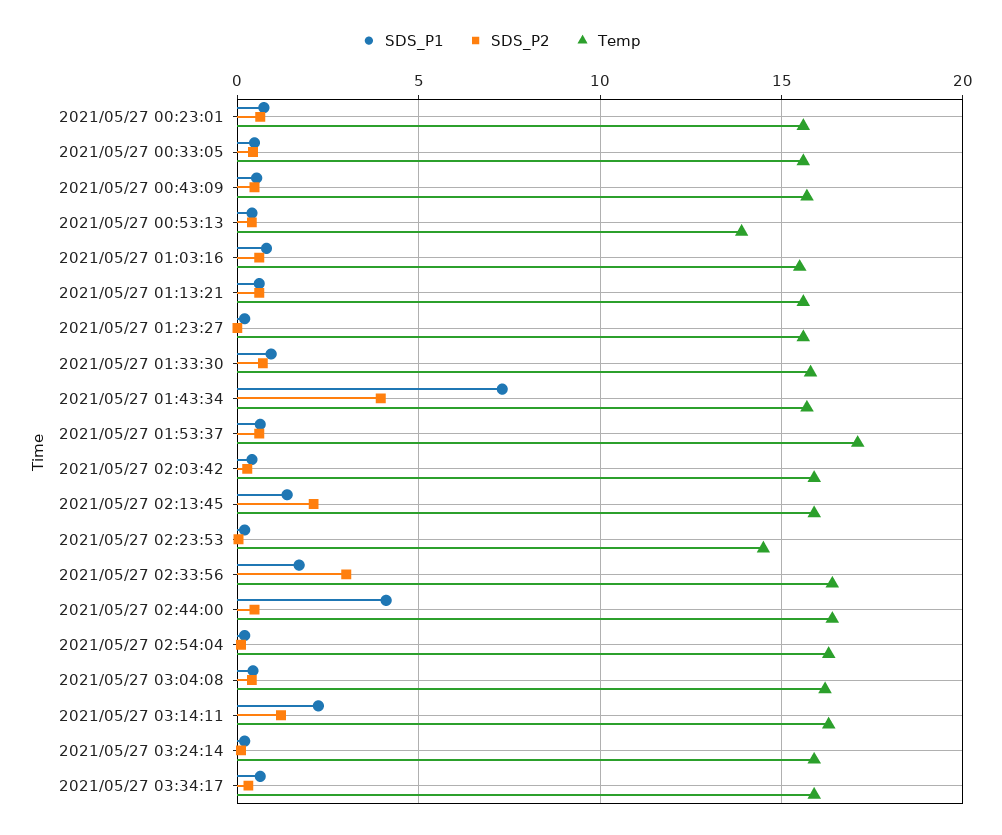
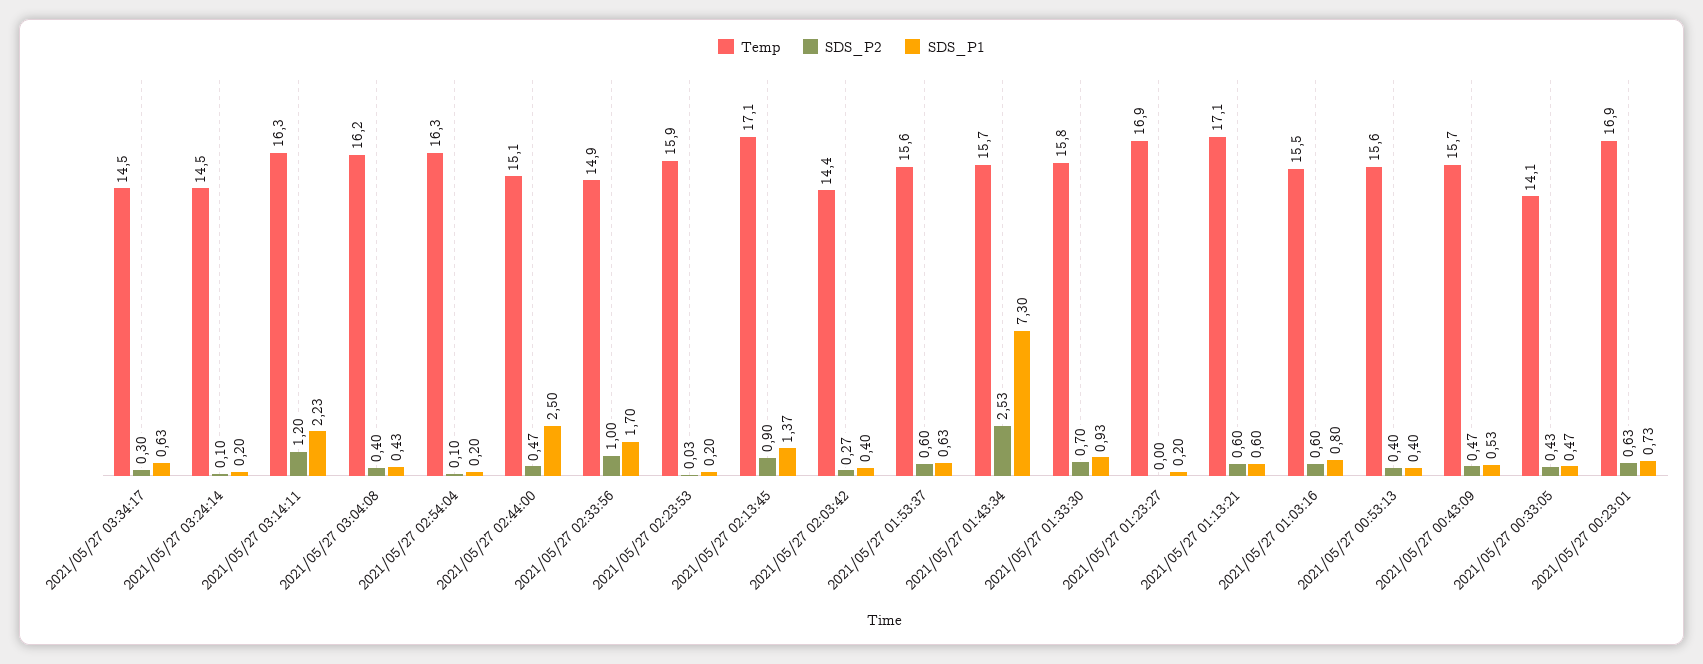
Temp, 2021/05/27 00:23:01: 15.5 -> 16.9
Temp, 2021/05/27 00:33:05: 15.5 -> 14.1
Temp, 2021/05/27 00:53:13: 14 -> 15.6
Temp, 2021/05/27 01:13:21: 15.5 -> 17.1
Temp, 2021/05/27 01:23:27: 15.5 -> 16.9
SDS_P2, 2021/05/27 01:43:34: 4 -> 2.53
Temp, 2021/05/27 01:53:37: 17 -> 15.6
Temp, 2021/05/27 02:03:42: 16 -> 14.4
SDS_P2, 2021/05/27 02:13:45: 2 -> 0.9
Temp, 2021/05/27 02:13:45: 16 -> 17.1
Temp, 2021/05/27 02:23:53: 14.5 -> 15.9
SDS_P2, 2021/05/27 02:33:56: 3 -> 1
Temp, 2021/05/27 02:33:56: 16.5 -> 14.9
SDS_P1, 2021/05/27 02:44:00: 4 -> 2.5
Temp, 2021/05/27 02:44:00: 16.5 -> 15.1
Temp, 2021/05/27 03:24:14: 16 -> 14.5
Temp, 2021/05/27 03:34:17: 16 -> 14.5

